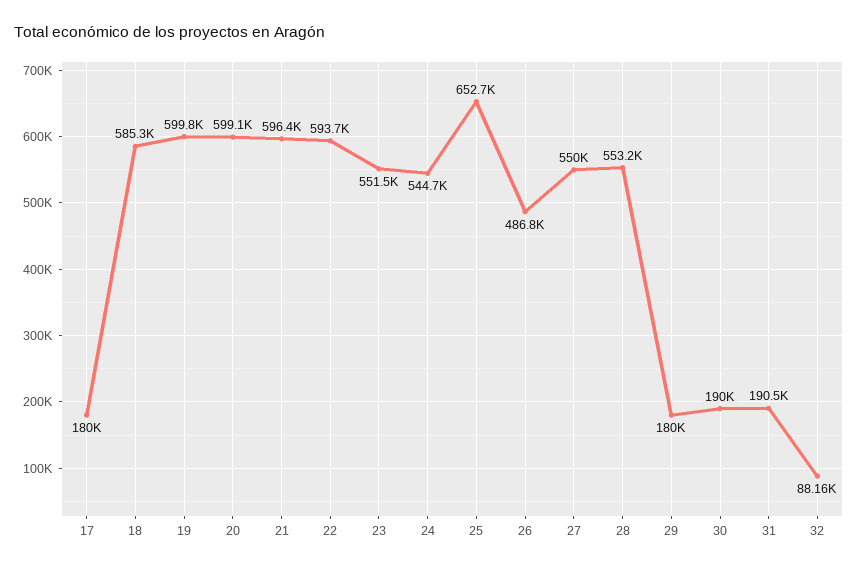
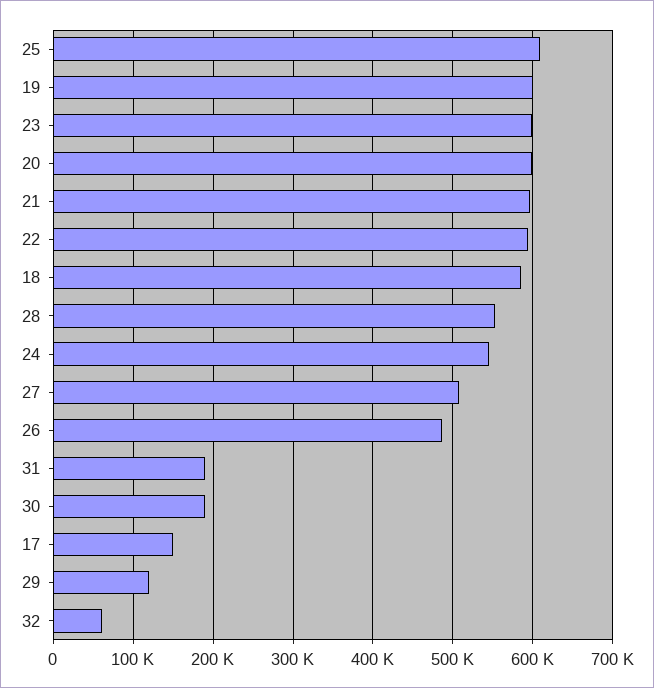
17: 180000 -> 150000
23: 551500 -> 600000
25: 652700 -> 610000
27: 550000 -> 510000
29: 180000 -> 120000
32: 88160 -> 60000

